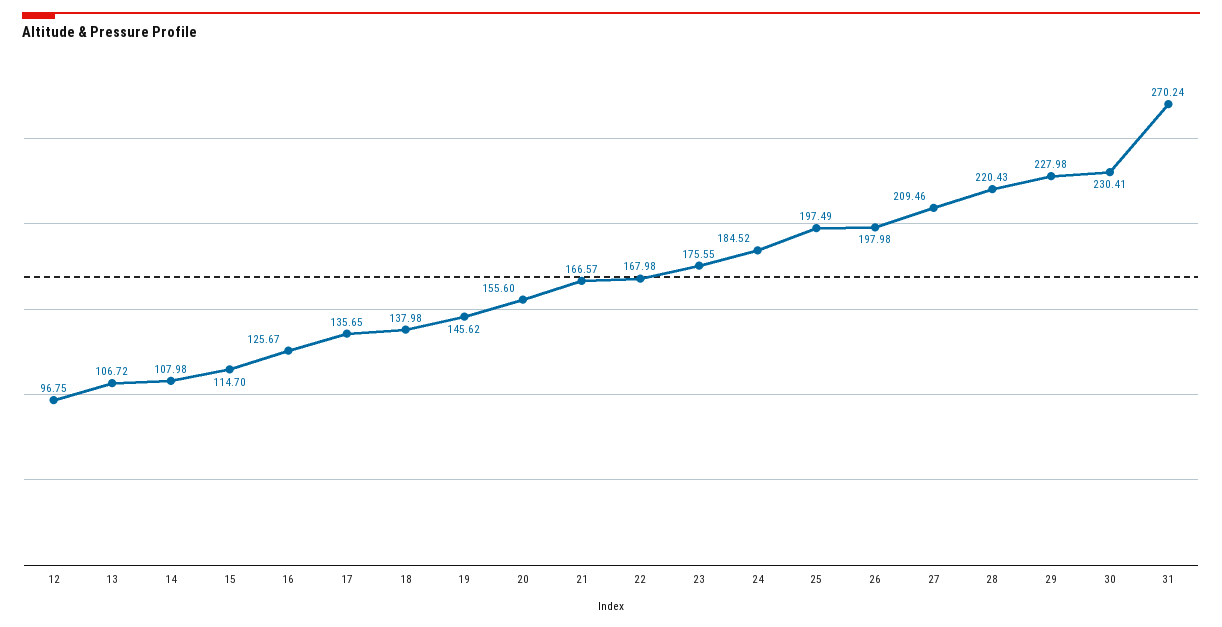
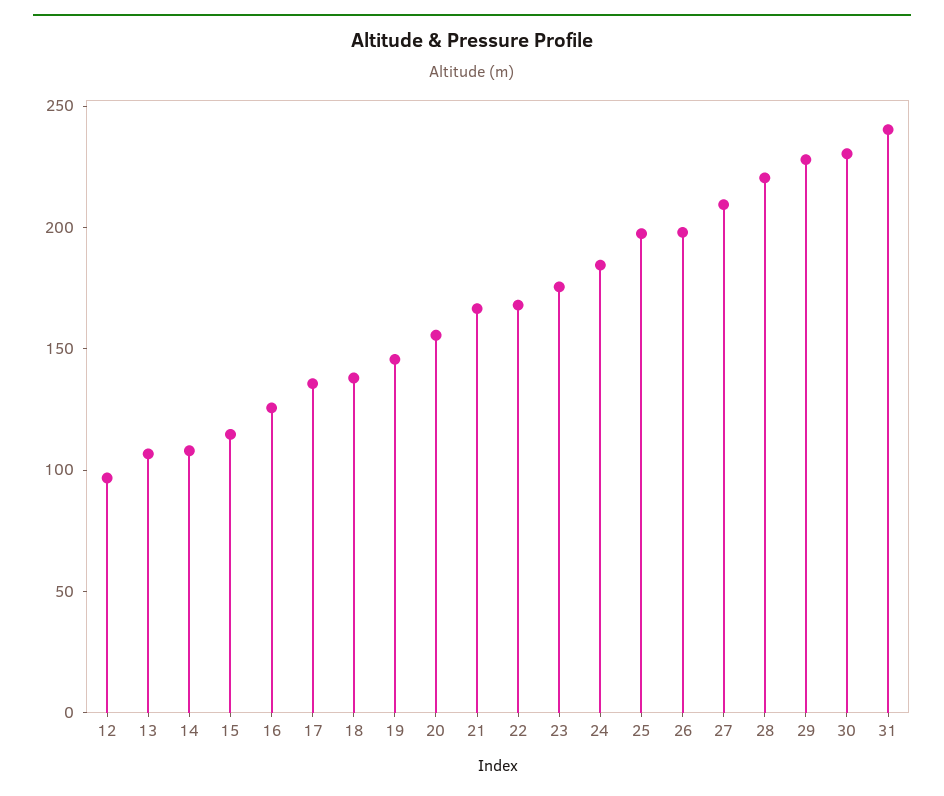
31: 270.24 -> 240

